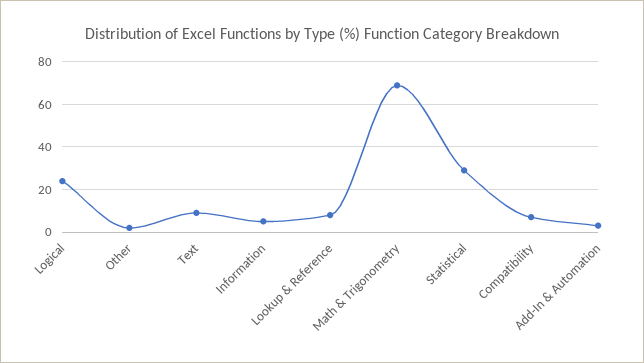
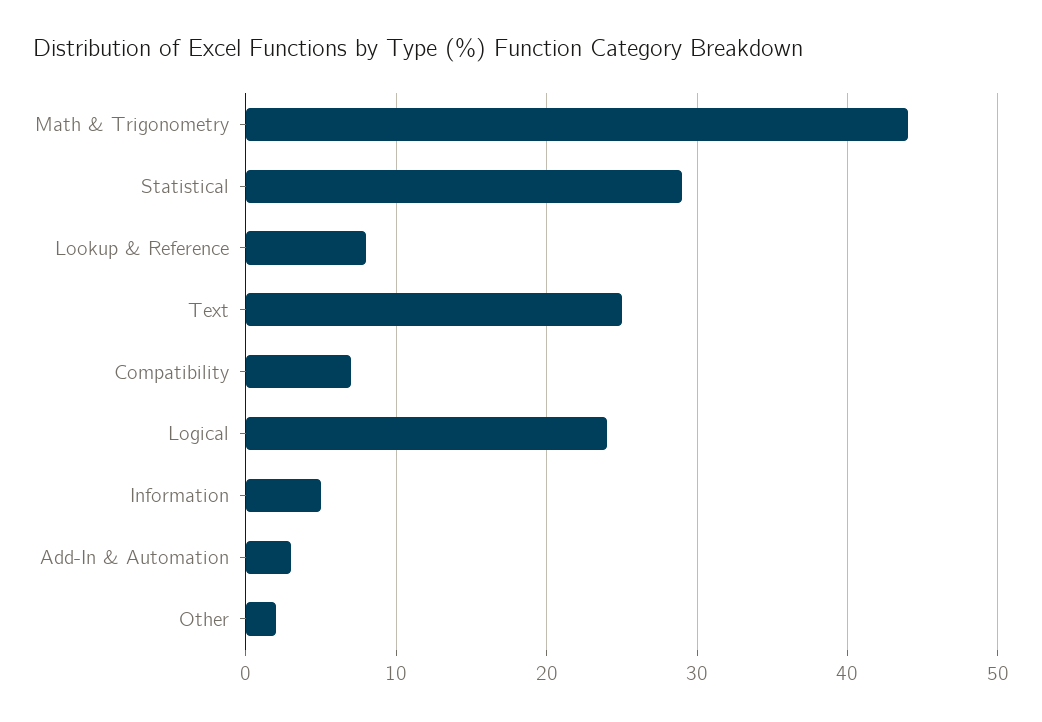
Text: 10 -> 25
Math & Trigonometry: 70 -> 44

